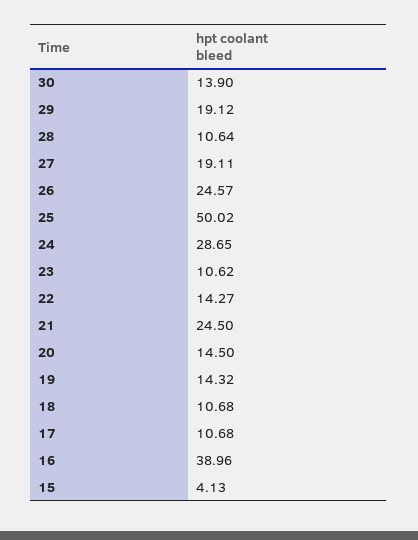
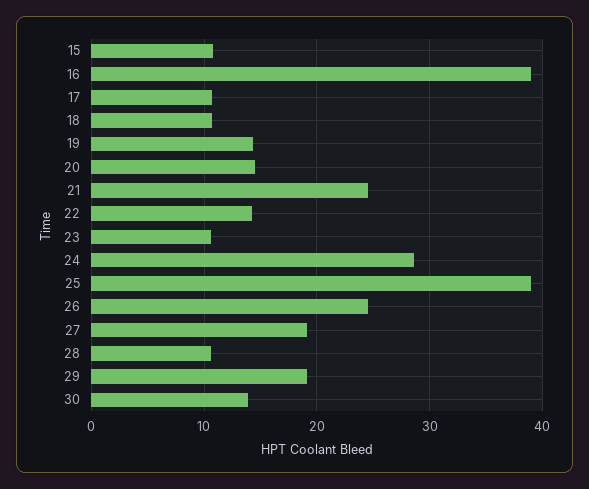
25: 50.02 -> 39
15: 4.13 -> 11

